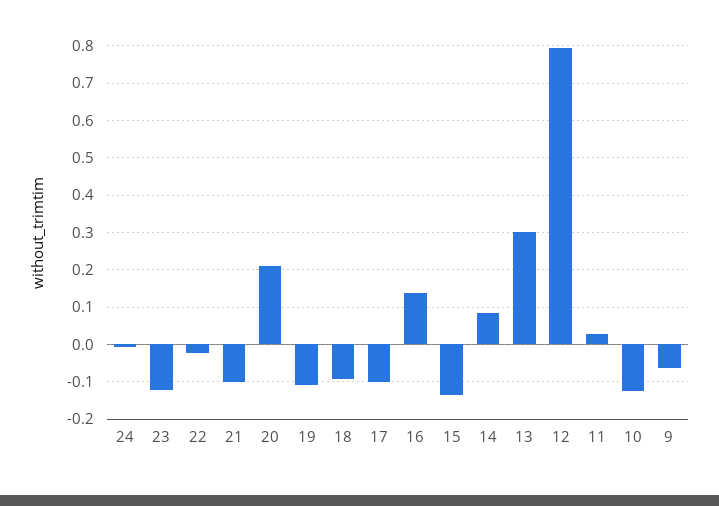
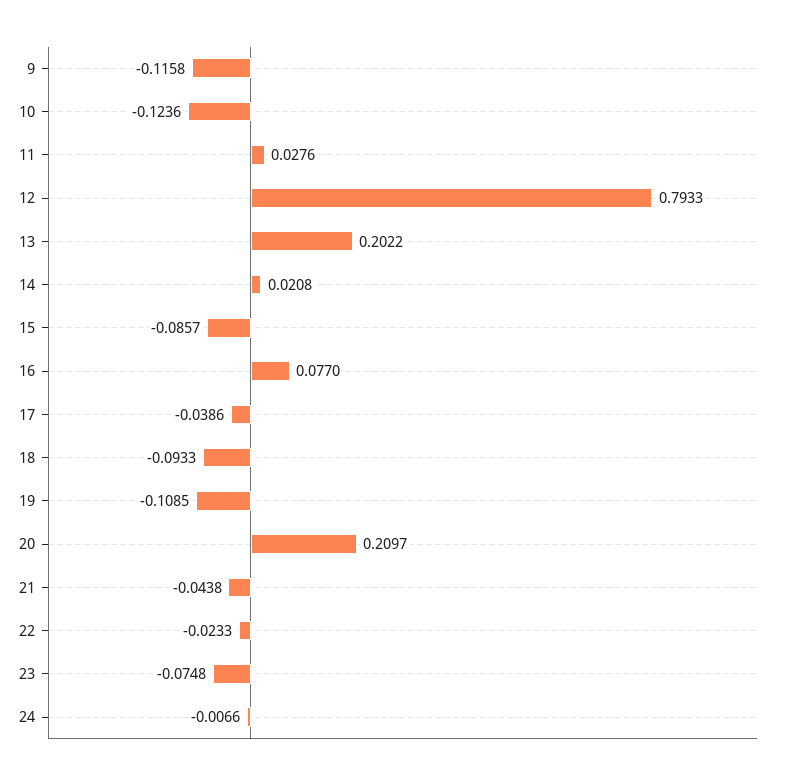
23: -0.12 -> -0.0748
21: -0.1 -> -0.0438
17: -0.1 -> -0.0386
16: 0.14 -> 0.077
15: -0.14 -> -0.0857
14: 0.08 -> 0.0208
13: 0.3 -> 0.2022
9: -0.06 -> -0.1158

